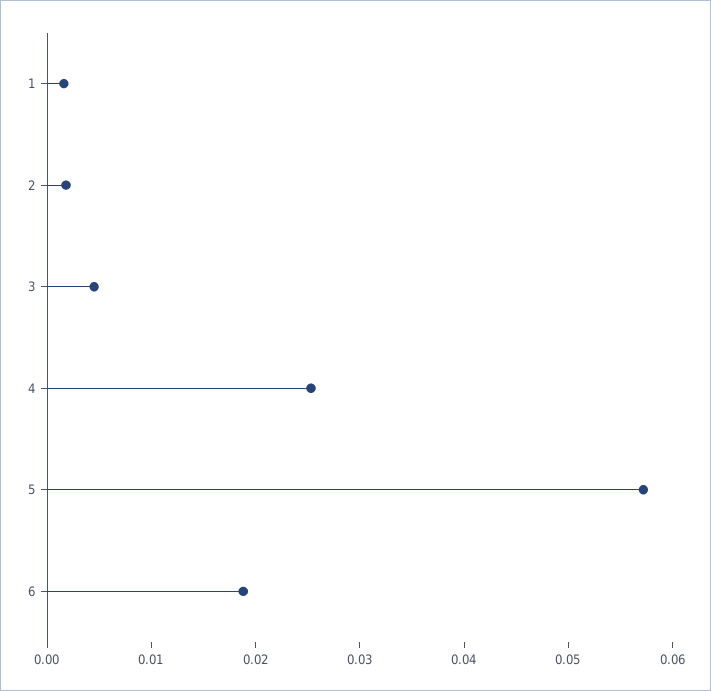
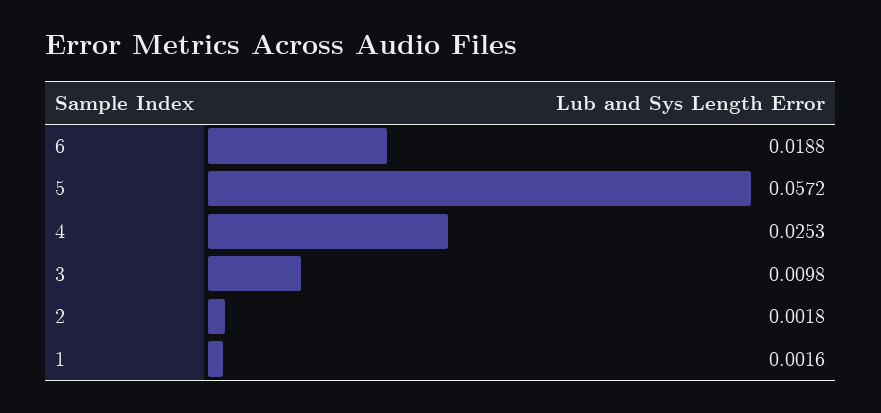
3: 0.004 -> 0.0098

